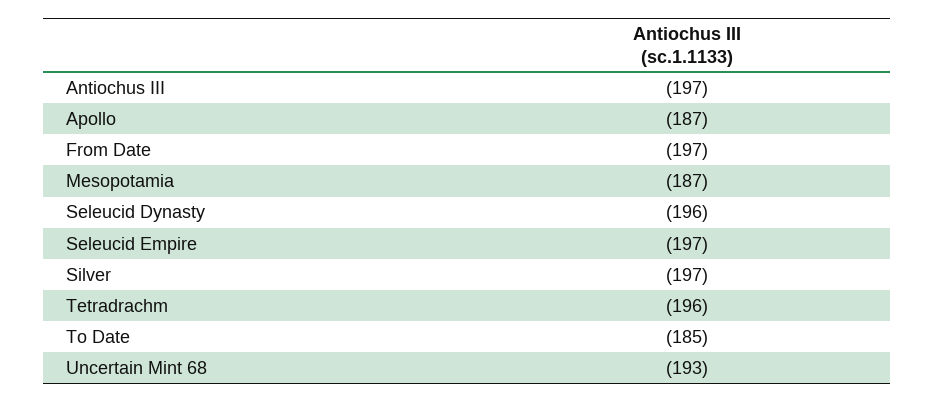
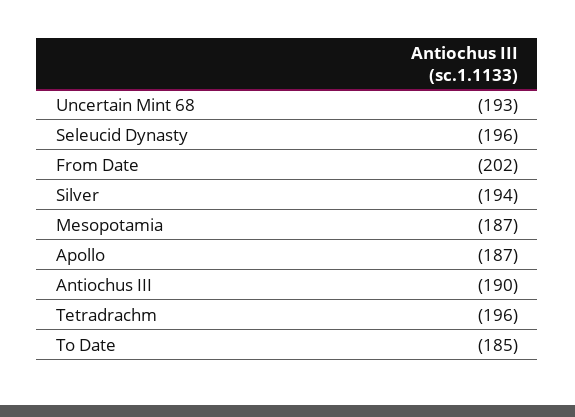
Antiochus III: -197 -> -190
From Date: -197 -> -202
Seleucid Empire: -197 -> none
Silver: -197 -> -194

